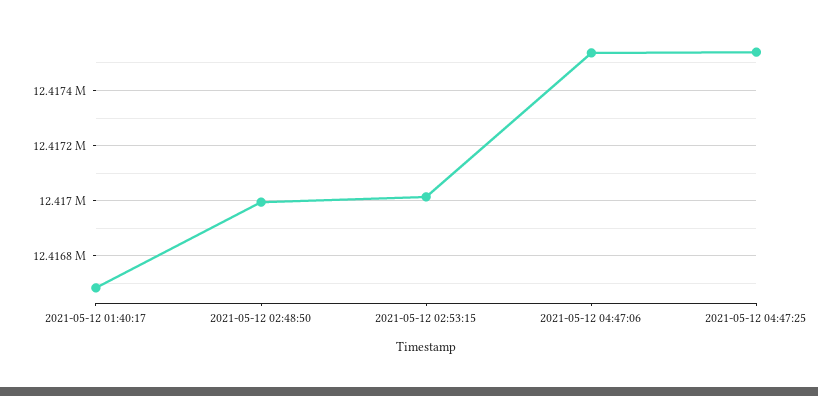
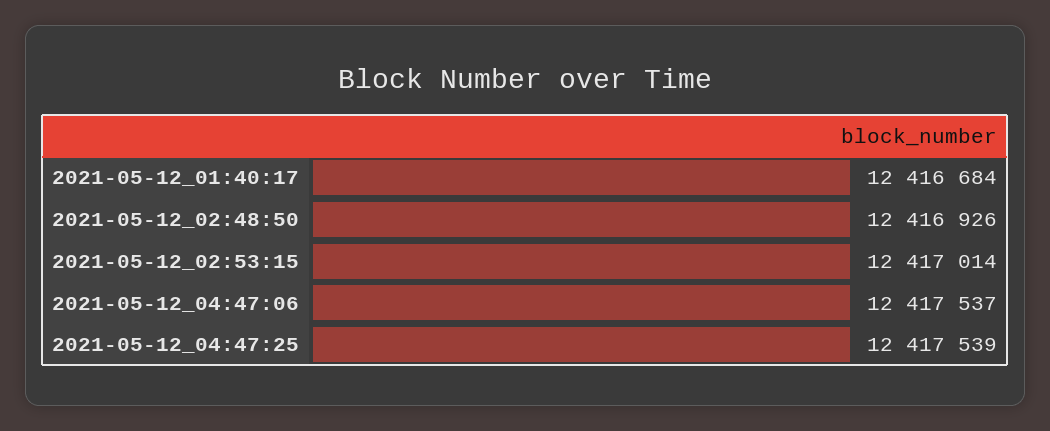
2021-05-12 02:48:50: 12417000 -> 12416926

